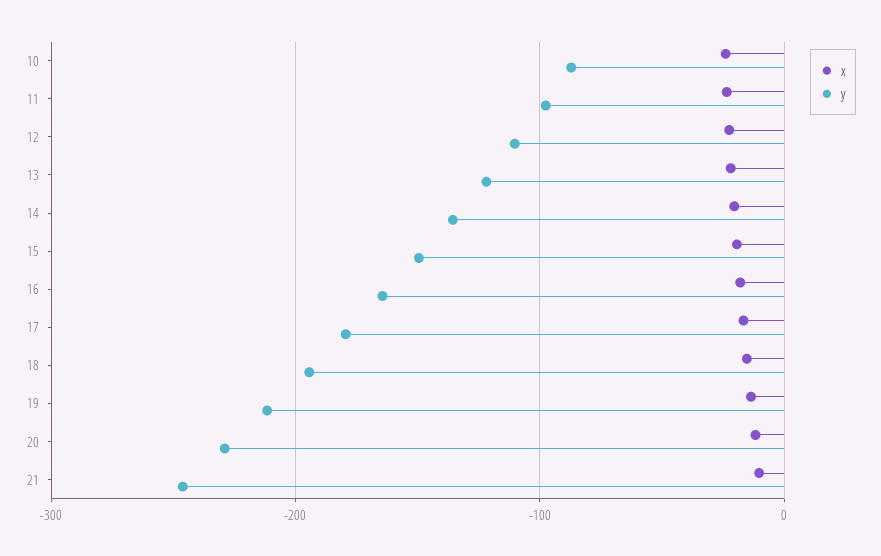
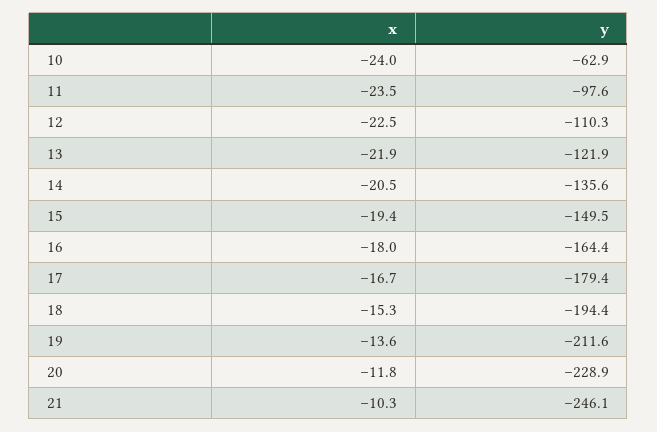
y, 10: -90 -> -62.9

